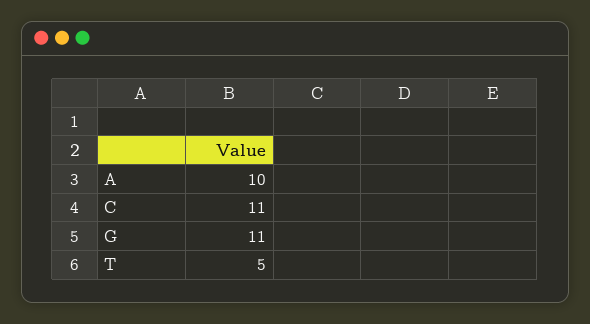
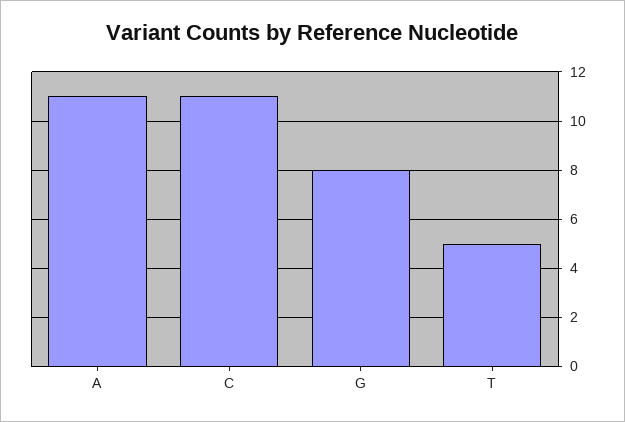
A: 10 -> 11
G: 11 -> 8

